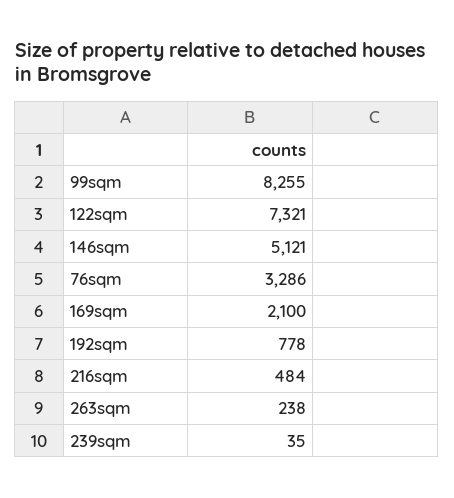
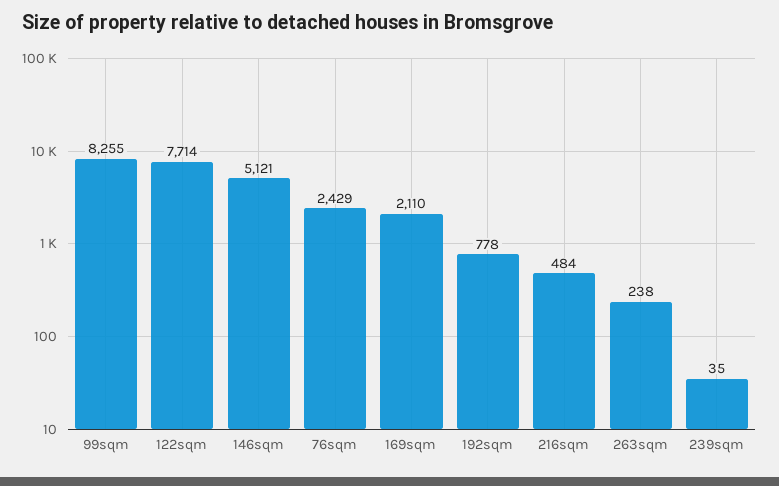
122sqm: 7321 -> 7714
76sqm: 3286 -> 2429
169sqm: 2100 -> 2110

